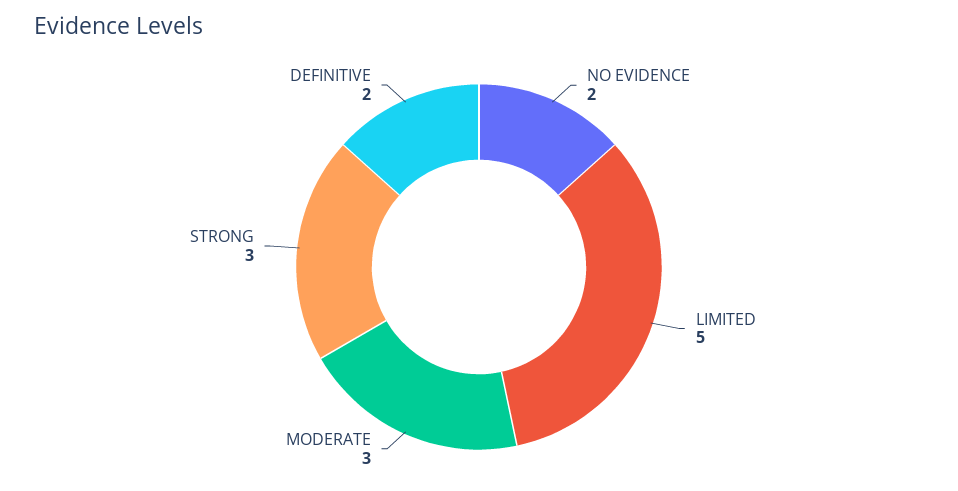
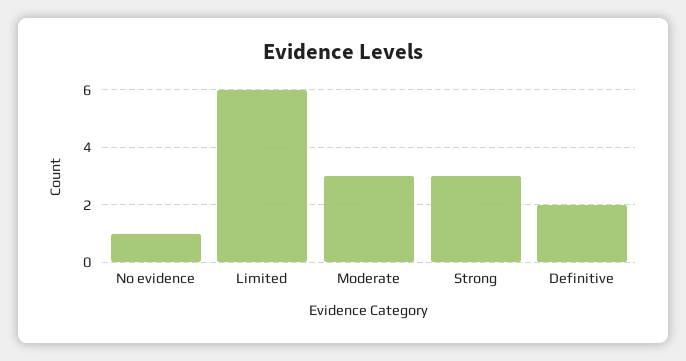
NO EVIDENCE: 2 -> 1
LIMITED: 5 -> 6

